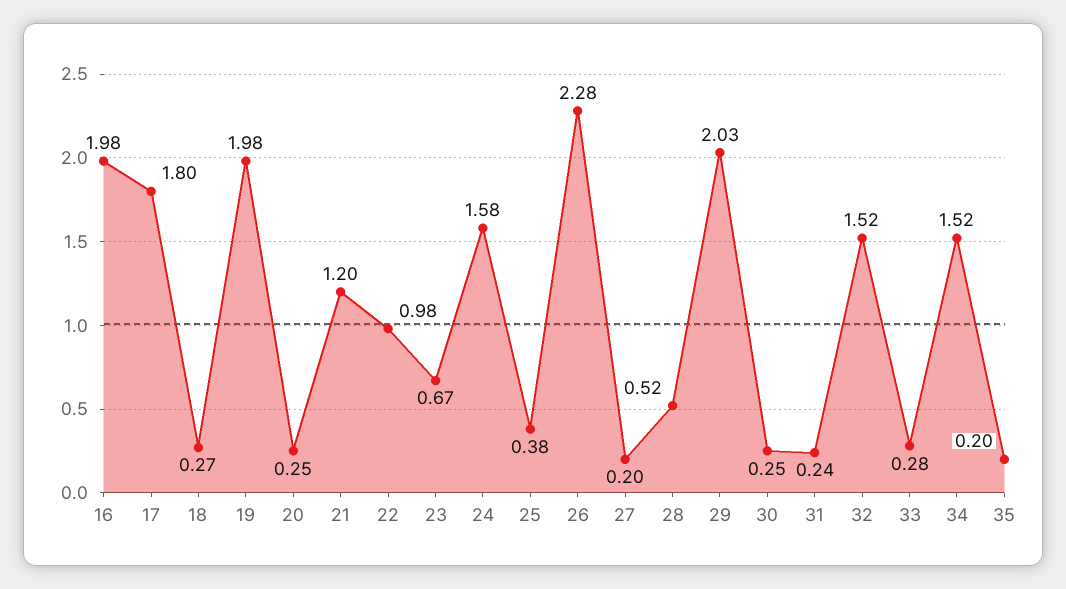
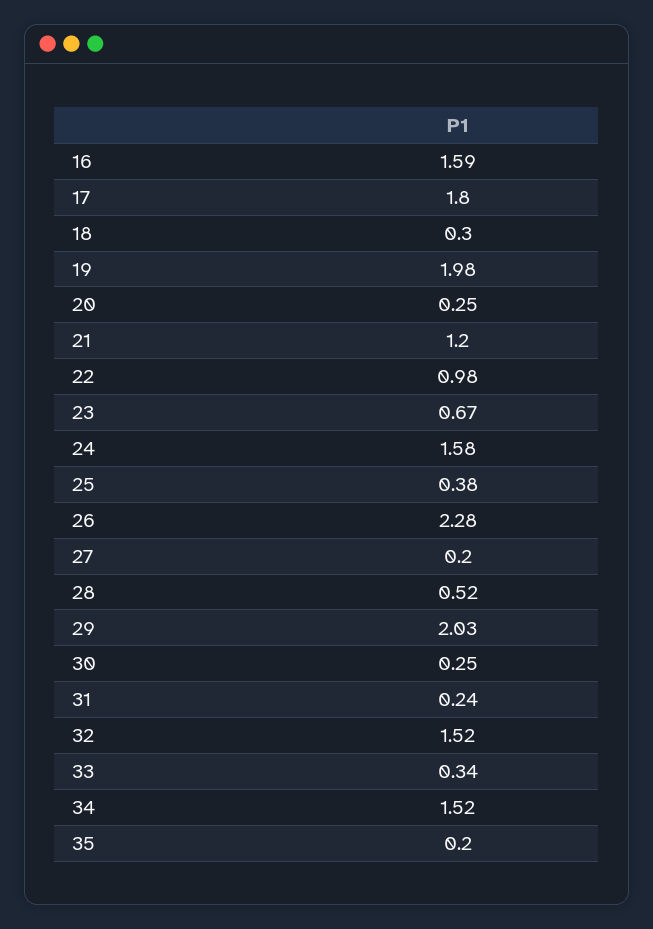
16: 1.98 -> 1.59
18: 0.27 -> 0.3
33: 0.28 -> 0.34

